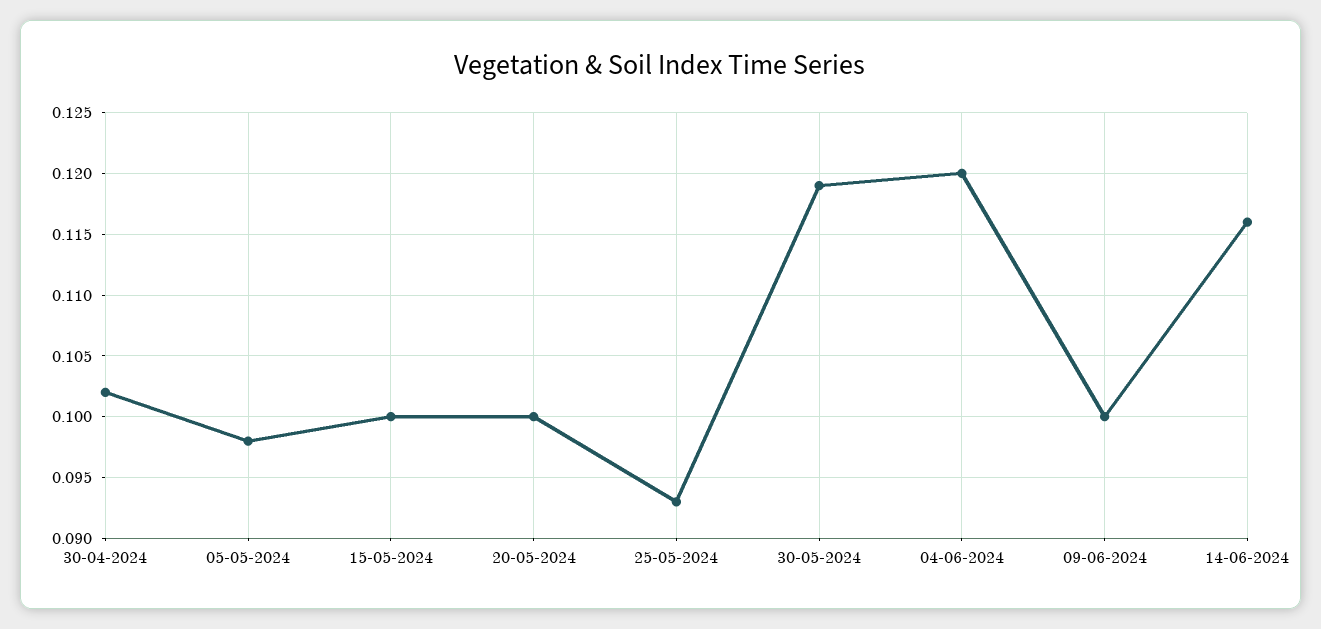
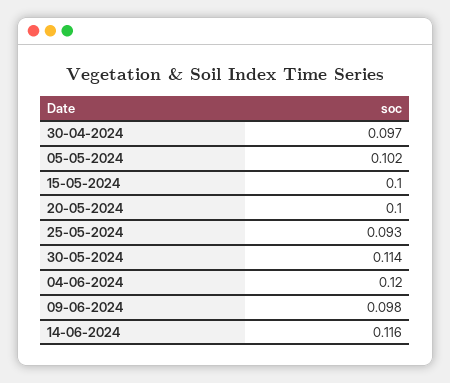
30-04-2024: 0.102 -> 0.097
05-05-2024: 0.098 -> 0.102
30-05-2024: 0.119 -> 0.114
09-06-2024: 0.1 -> 0.098

